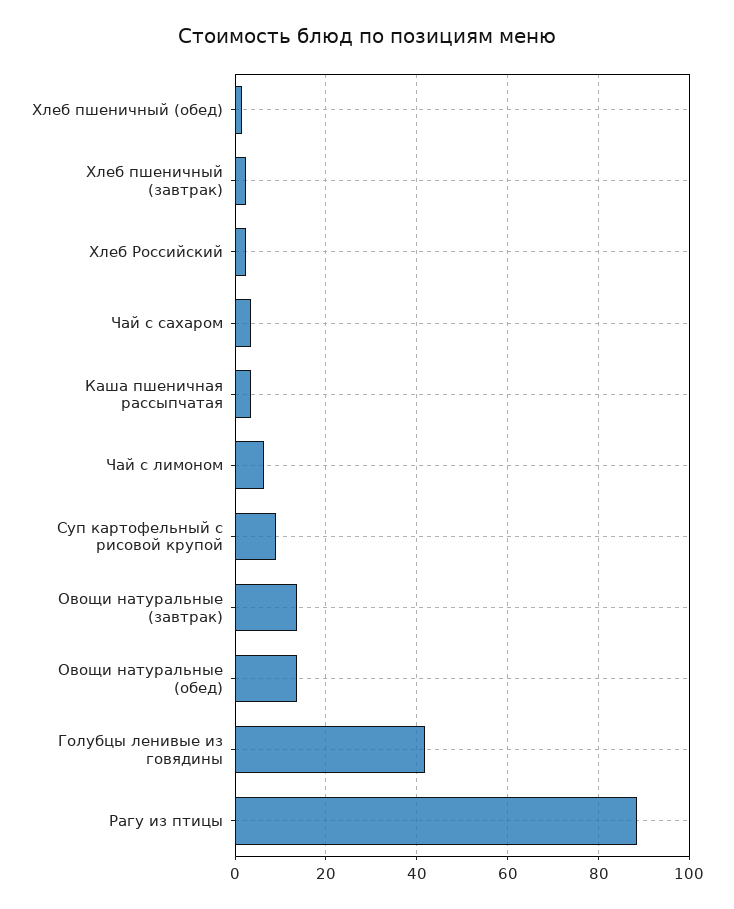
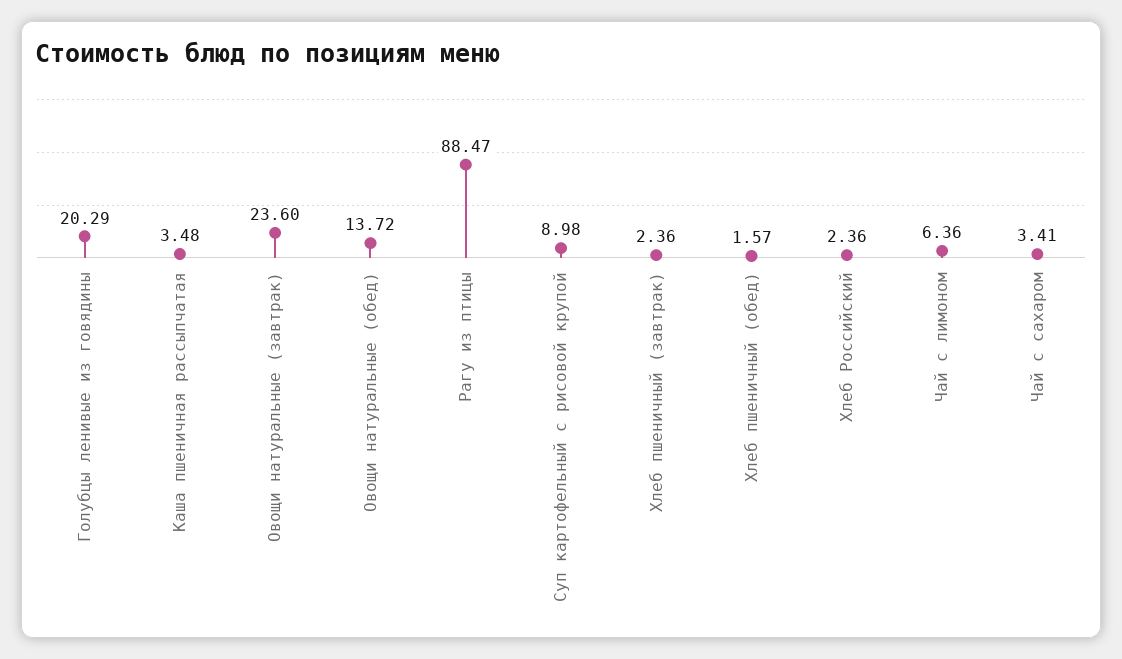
Овощи натуральные (завтрак): 14 -> 23.6
Голубцы ленивые из говядины: 42 -> 20.29

